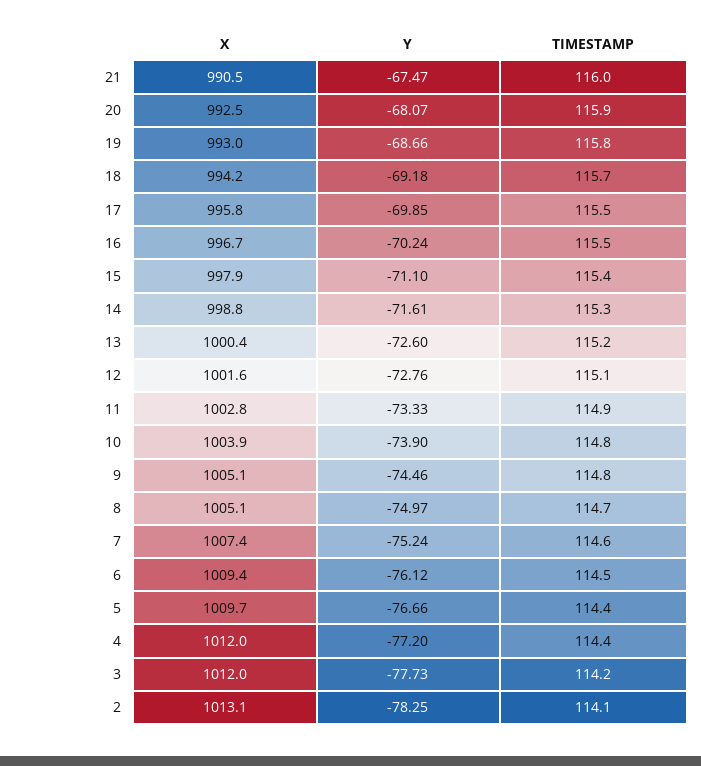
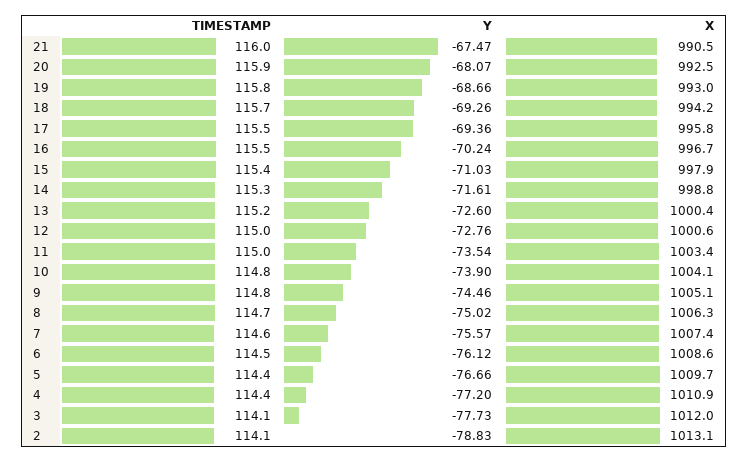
Y, 18: -69.18 -> -69.26
Y, 17: -69.85 -> -69.36
Y, 15: -71.1 -> -71.03
X, 12: 1001.6 -> 1000.6
TIMESTAMP, 12: 115.1 -> 115
X, 11: 1002.8 -> 1003.4
Y, 11: -73.33 -> -73.54
TIMESTAMP, 11: 114.9 -> 115
X, 10: 1003.9 -> 1004.1
X, 8: 1005.1 -> 1006.3
Y, 8: -74.97 -> -75.02
Y, 7: -75.24 -> -75.57
X, 6: 1009.4 -> 1008.6
X, 4: 1012 -> 1010.9
TIMESTAMP, 3: 114.2 -> 114.1
Y, 2: -78.25 -> -78.83

